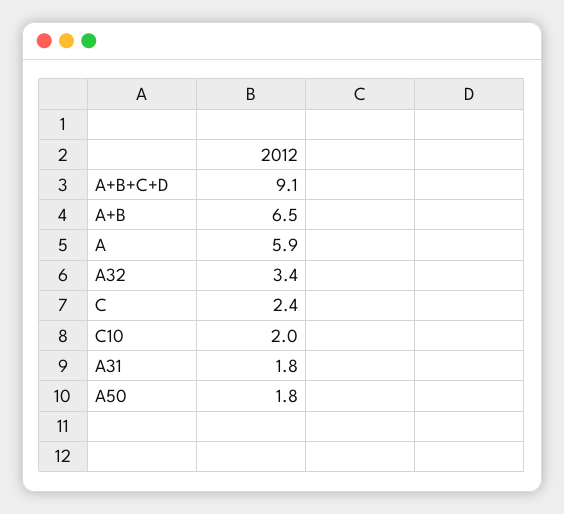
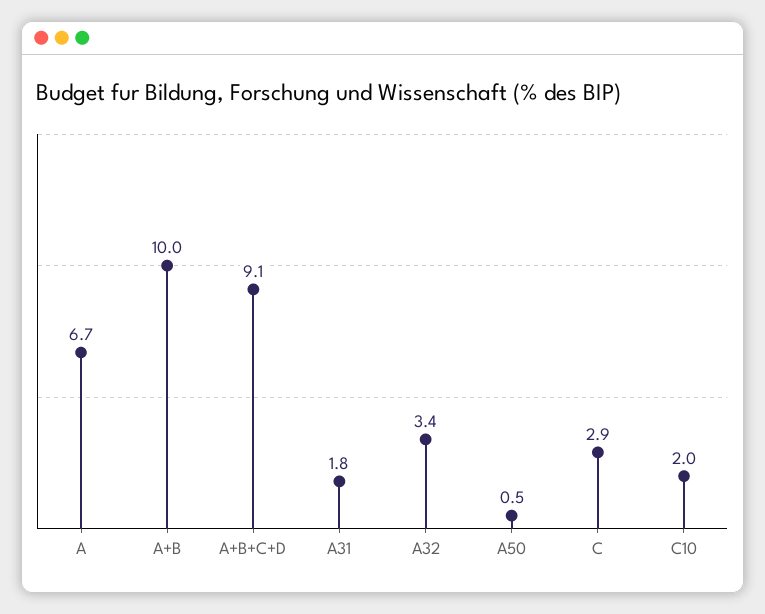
A+B: 6.5 -> 10
A: 5.9 -> 6.7
C: 2.4 -> 2.9
A50: 1.8 -> 0.5

